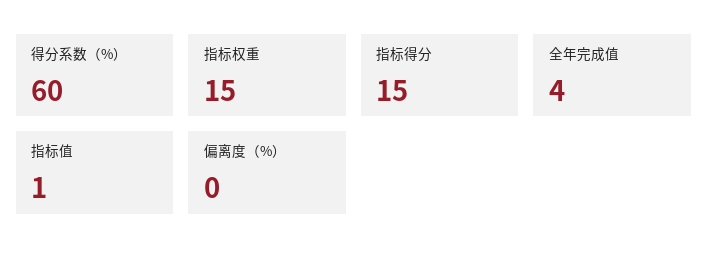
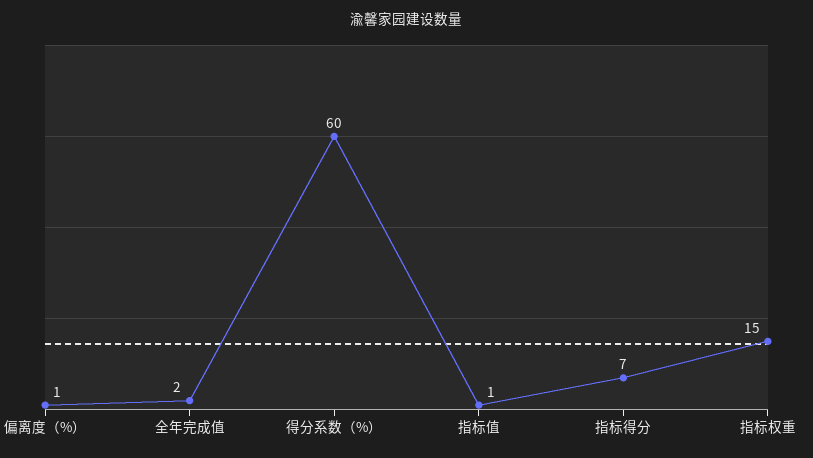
指标得分: 15 -> 7
全年完成值: 4 -> 2
偏离度（%）: 0 -> 1

